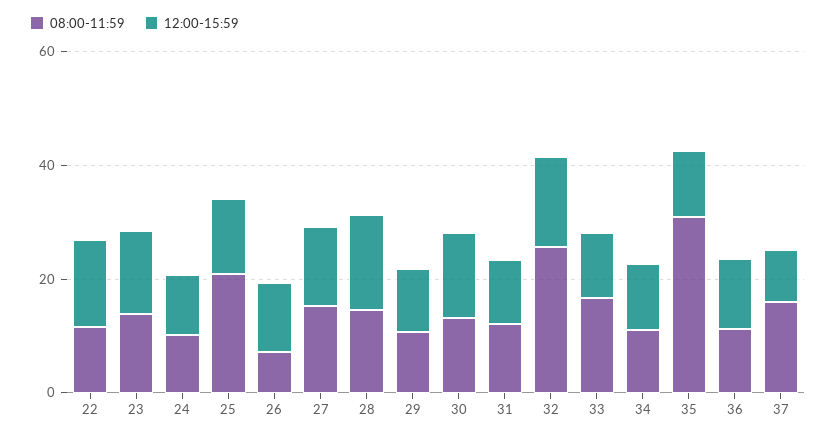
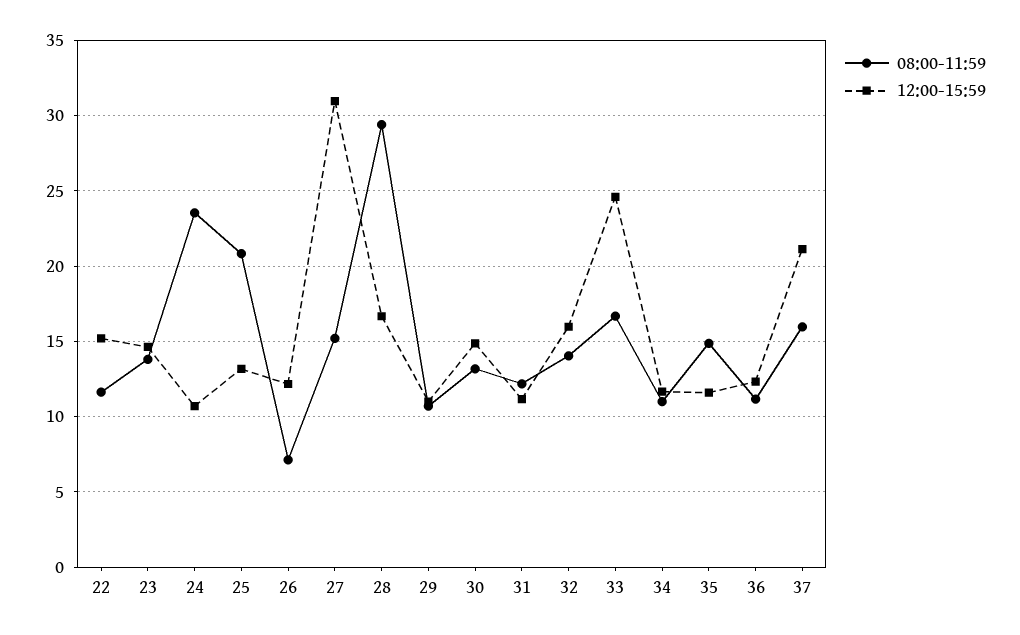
08:00-11:59, 24: 10 -> 23.5
12:00-15:59, 27: 15 -> 31
08:00-11:59, 28: 15 -> 29.5
08:00-11:59, 32: 25 -> 14
12:00-15:59, 33: 10 -> 24.5
08:00-11:59, 35: 30 -> 15
12:00-15:59, 37: 10 -> 21

